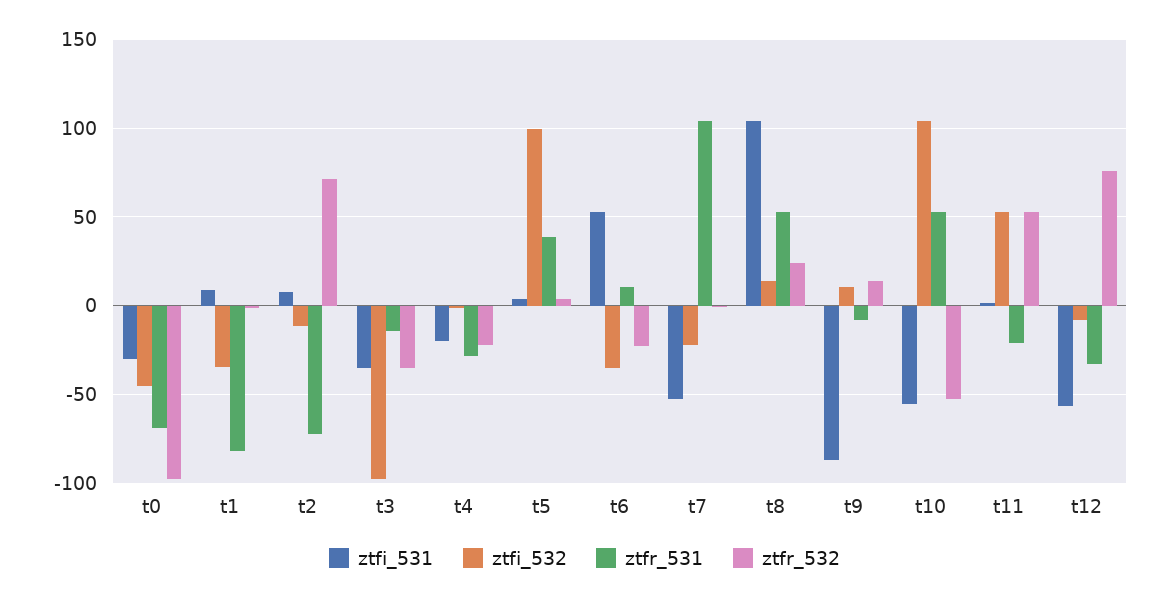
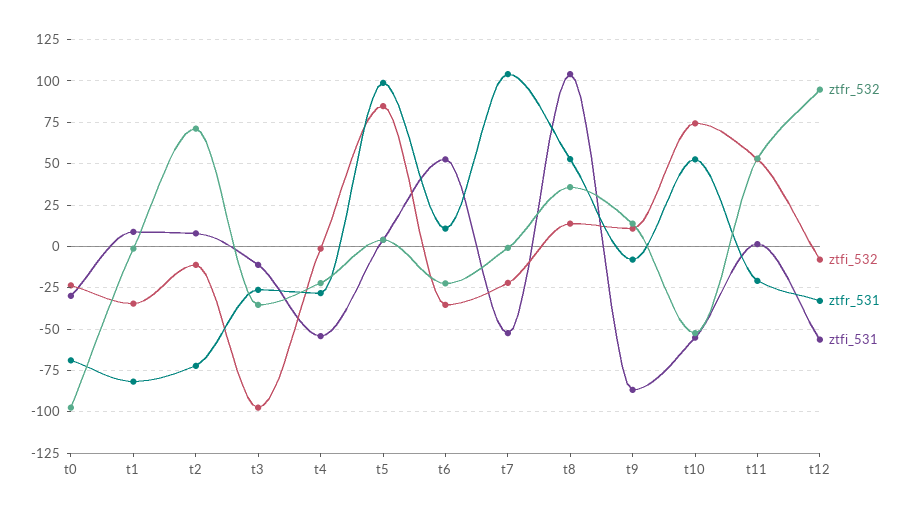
ztfi_532, t0: -45 -> -25
ztfi_531, t3: -35 -> -10
ztfr_531, t3: -15 -> -25
ztfi_531, t4: -20 -> -55
ztfi_532, t5: 100 -> 85
ztfr_531, t5: 40 -> 100
ztfr_532, t8: 25 -> 35
ztfi_532, t10: 105 -> 75
ztfr_532, t12: 75 -> 95

